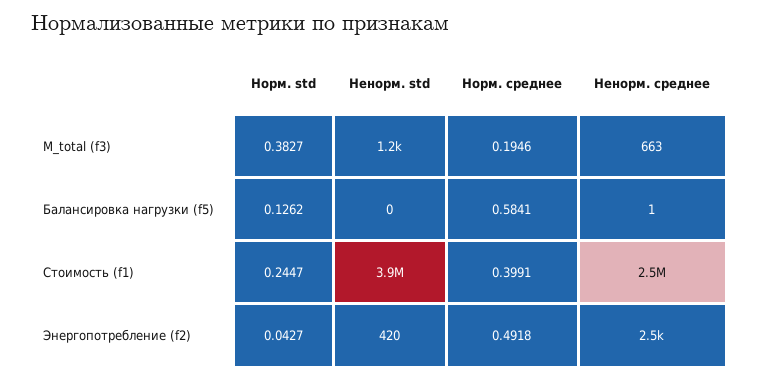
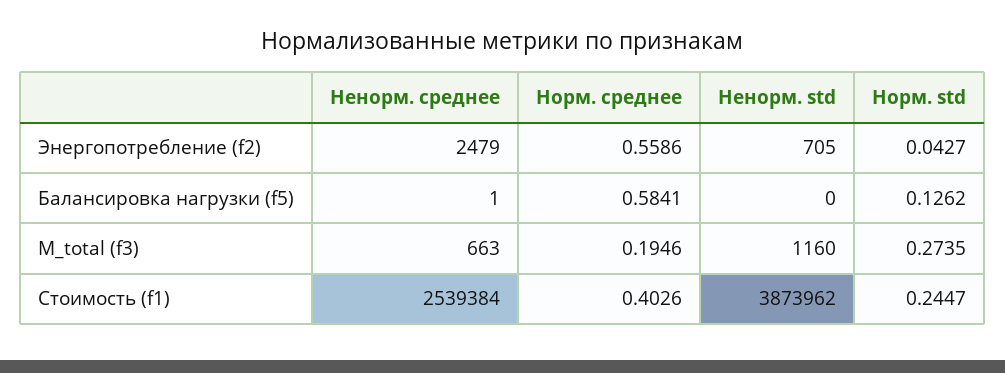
Норм. std, M_total (f3): 0.3827 -> 0.2735
Норм. среднее, Стоимость (f1): 0.3991 -> 0.4026
Ненорм. std, Энергопотребление (f2): 420 -> 705
Норм. среднее, Энергопотребление (f2): 0.4918 -> 0.5586

